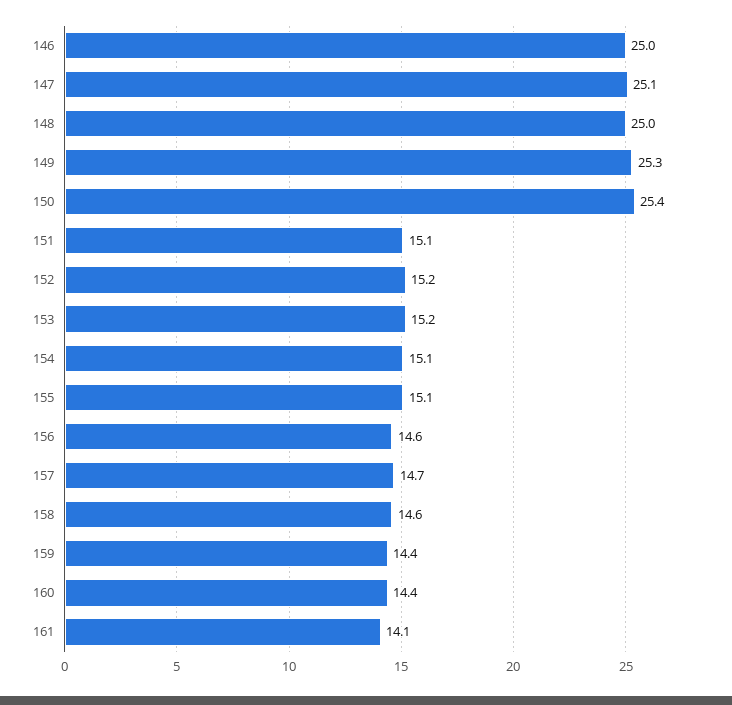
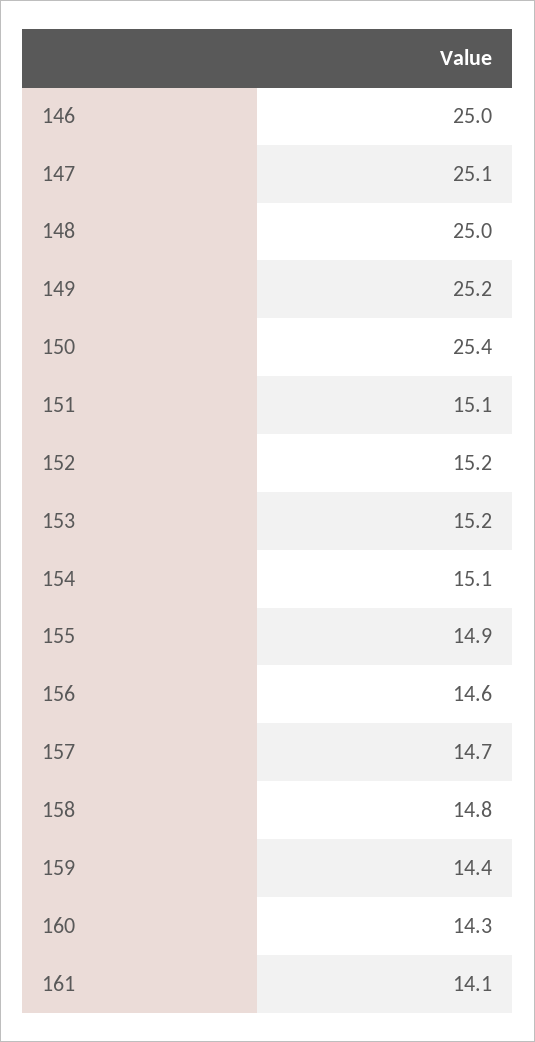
149: 25.3 -> 25.2
155: 15.1 -> 14.9
158: 14.6 -> 14.8
160: 14.4 -> 14.3

